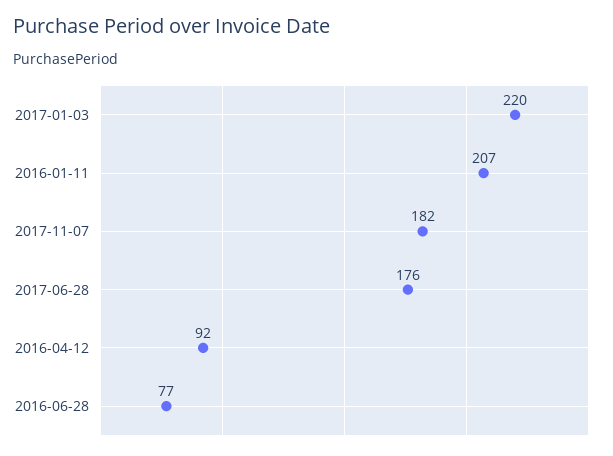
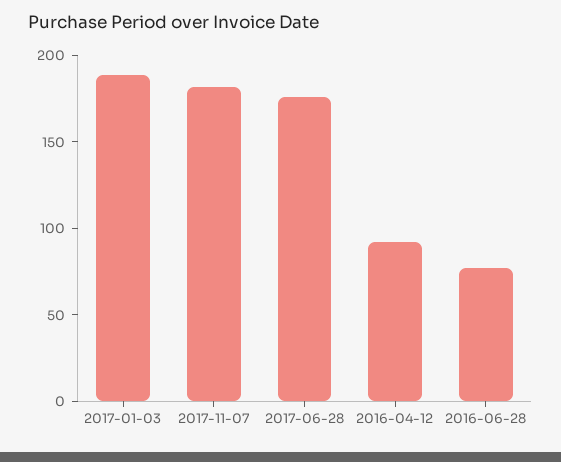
2017-01-03: 220 -> 190
2016-01-11: 207 -> none

